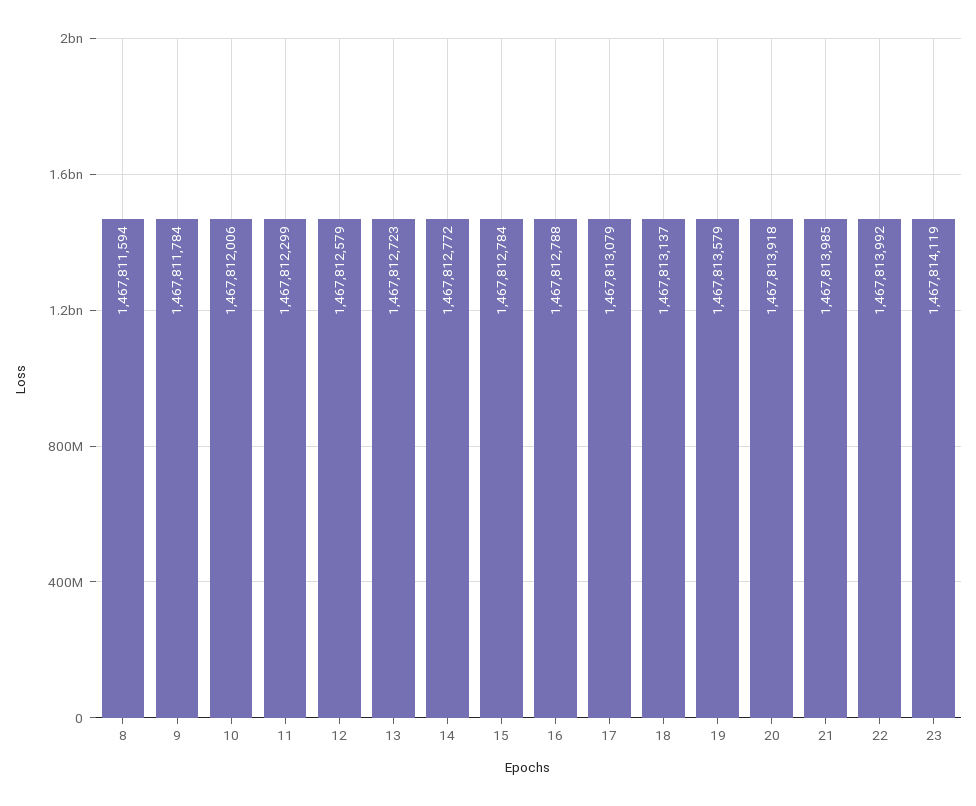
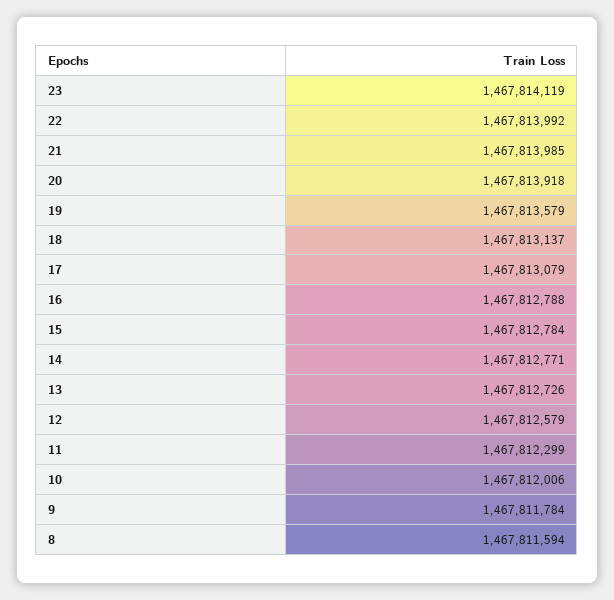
13: 1467812723 -> 1467812726
14: 1467812772 -> 1467812771

